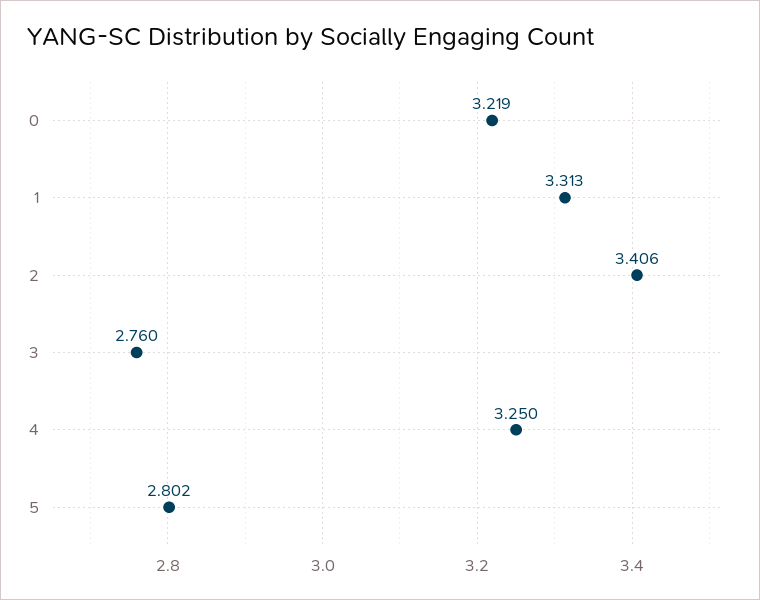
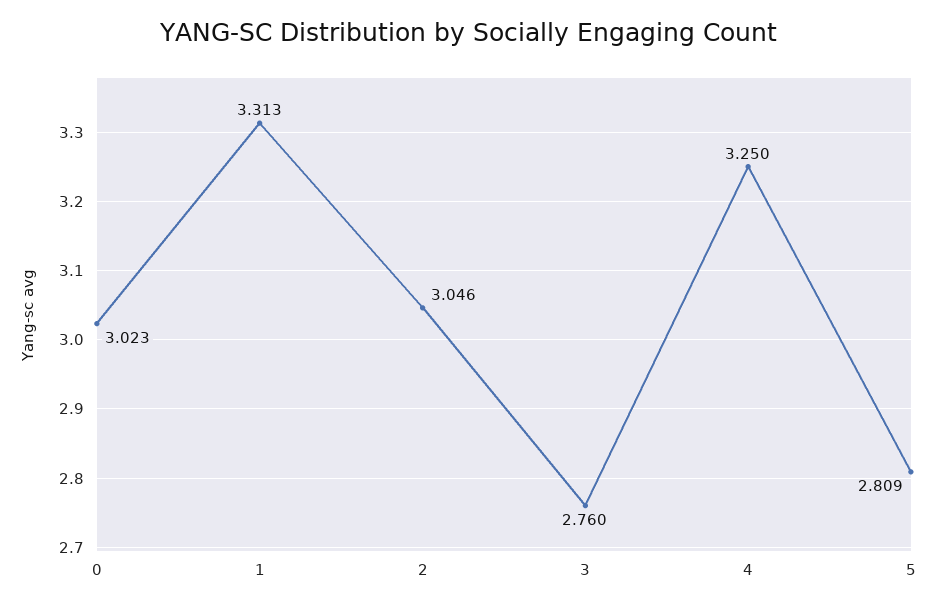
0: 3.219 -> 3.023
2: 3.406 -> 3.046
5: 2.802 -> 2.809

